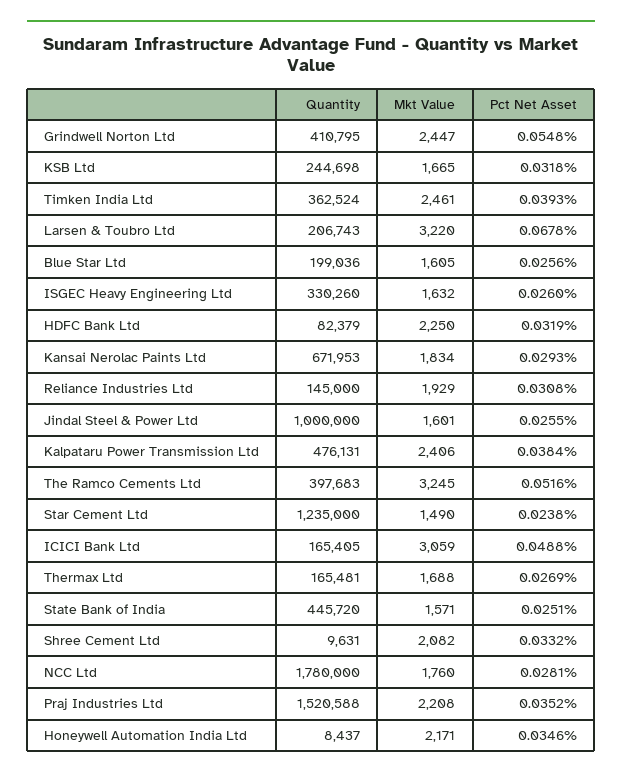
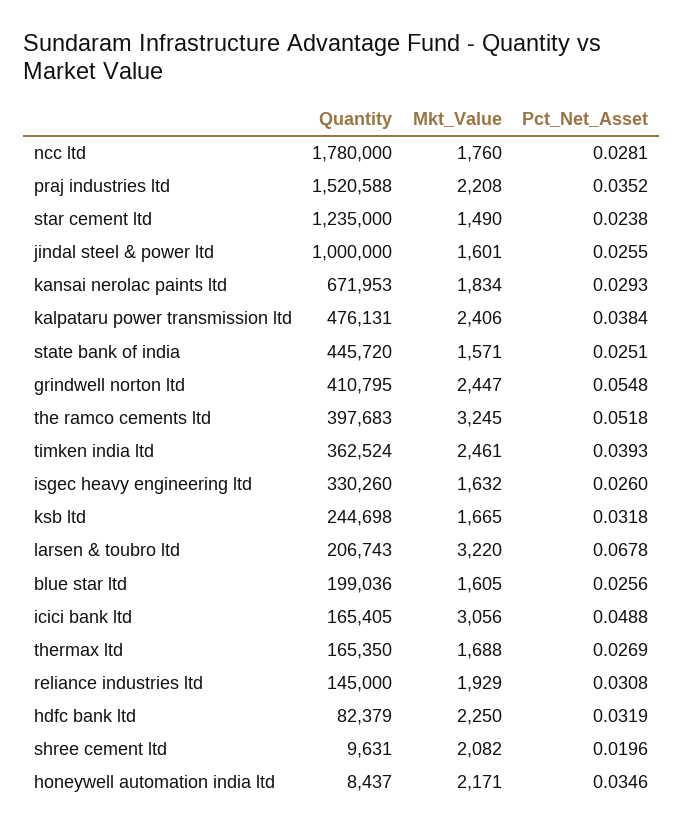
Pct Net Asset, The Ramco Cements Ltd: 0.0516 -> 0.0518
Mkt Value, ICICI Bank Ltd: 3059 -> 3056
Quantity, Thermax Ltd: 165481 -> 165350
Pct Net Asset, Shree Cement Ltd: 0.0332 -> 0.0196

